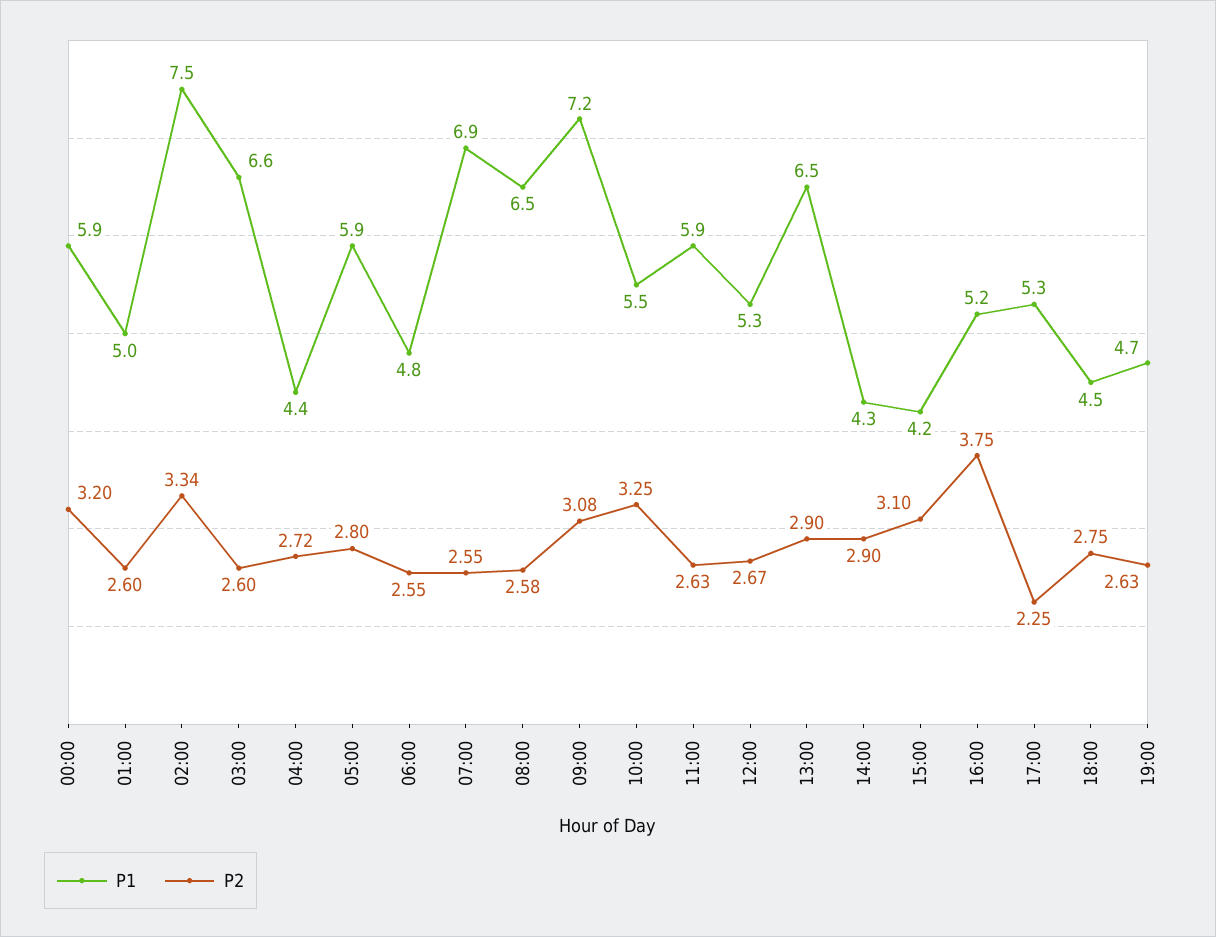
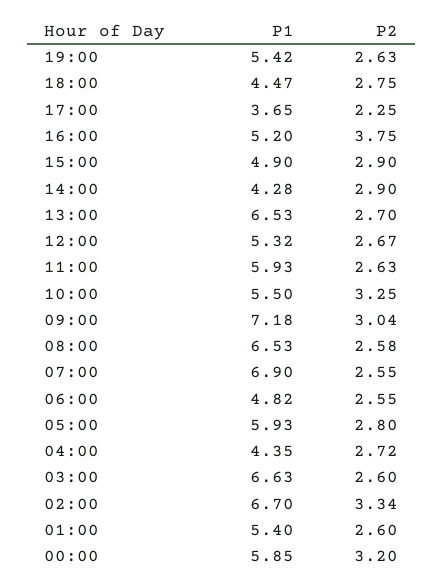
P1, 01:00: 5 -> 5.4
P1, 02:00: 7.5 -> 6.7
P2, 09:00: 3.08 -> 3.04
P2, 13:00: 2.9 -> 2.7
P1, 15:00: 4.2 -> 4.9
P2, 15:00: 3.1 -> 2.9
P1, 17:00: 5.3 -> 3.65
P1, 19:00: 4.7 -> 5.42

